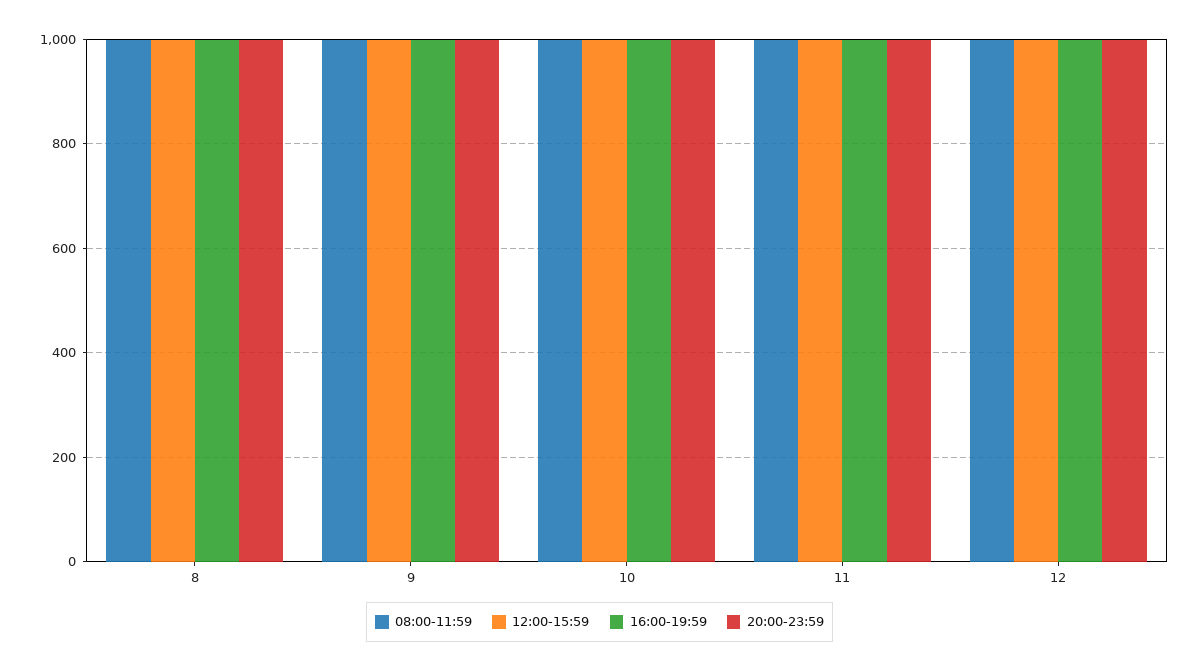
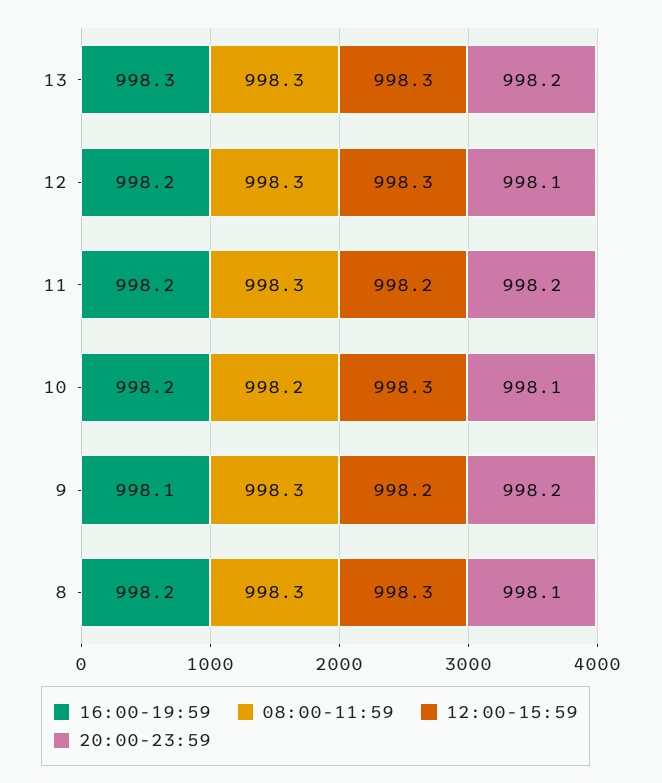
16:00-19:59, 13: none -> 998.3
08:00-11:59, 13: none -> 998.3
12:00-15:59, 13: none -> 998.3
20:00-23:59, 13: none -> 998.2

